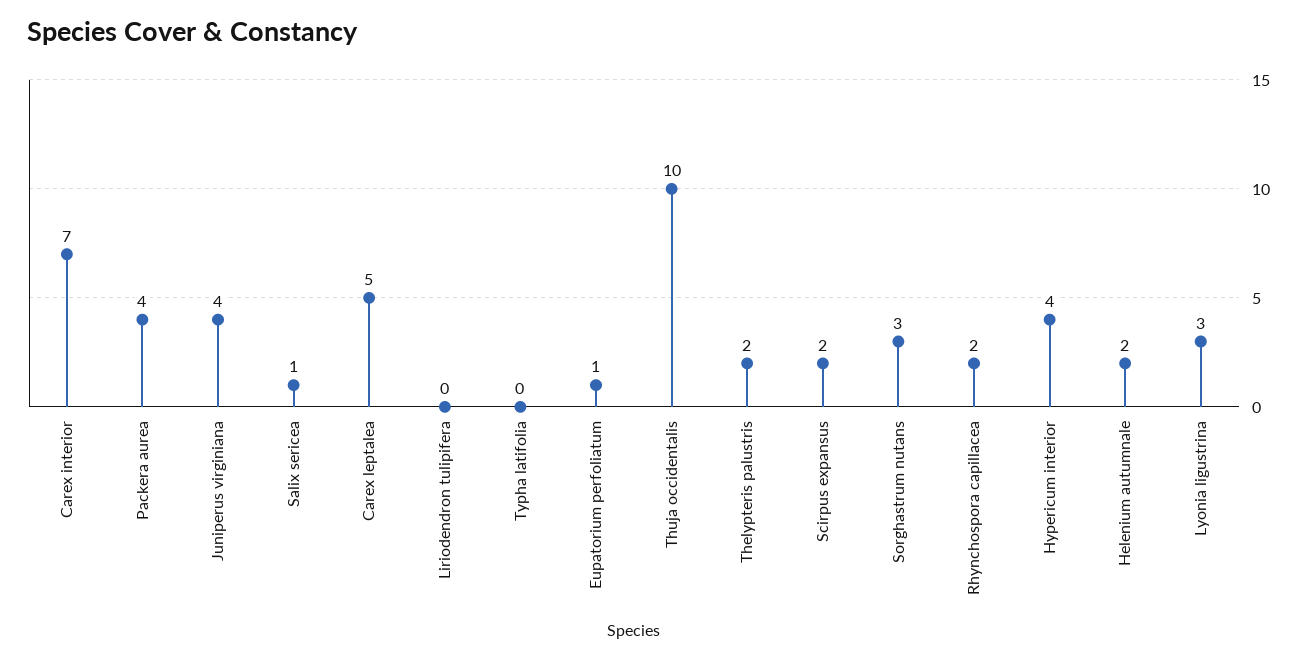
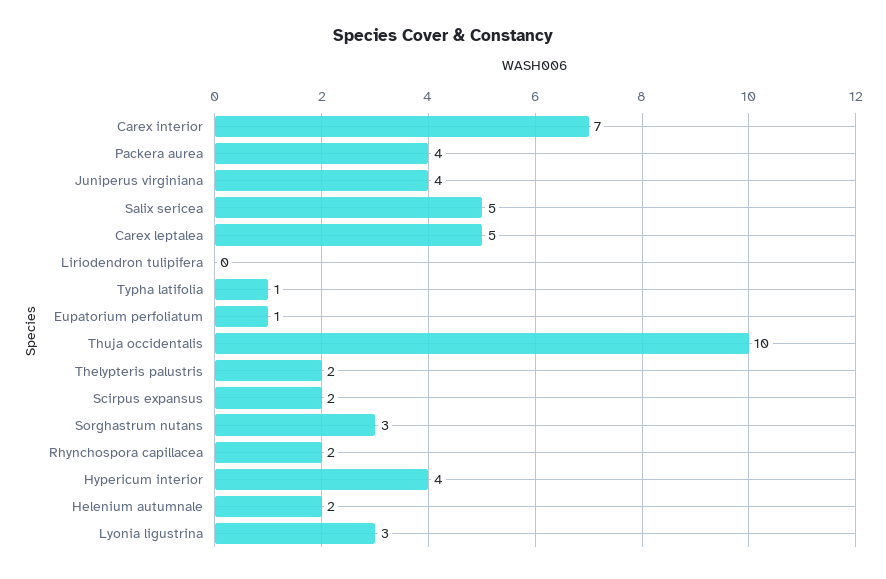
Salix sericea: 1 -> 5
Typha latifolia: 0 -> 1

